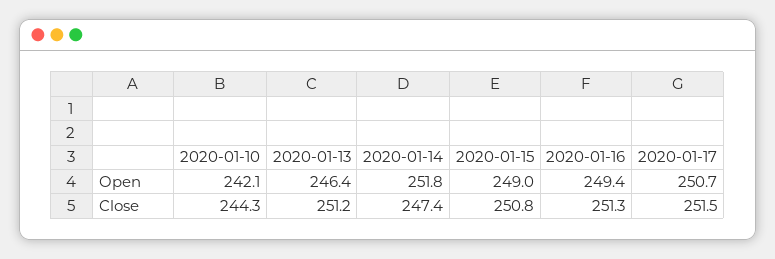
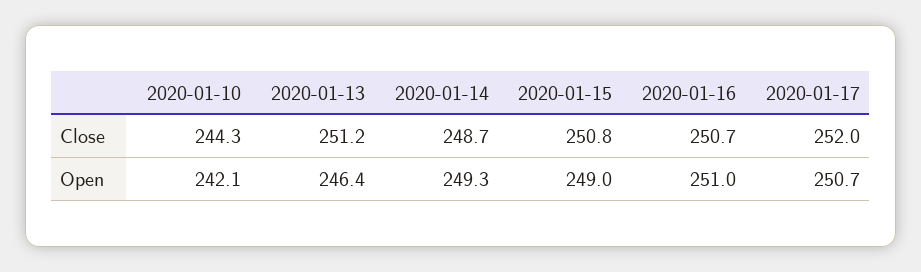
2020-01-14, Open: 251.8 -> 249.3
2020-01-16, Open: 249.4 -> 251
2020-01-14, Close: 247.4 -> 248.7
2020-01-16, Close: 251.3 -> 250.7
2020-01-17, Close: 251.5 -> 252

